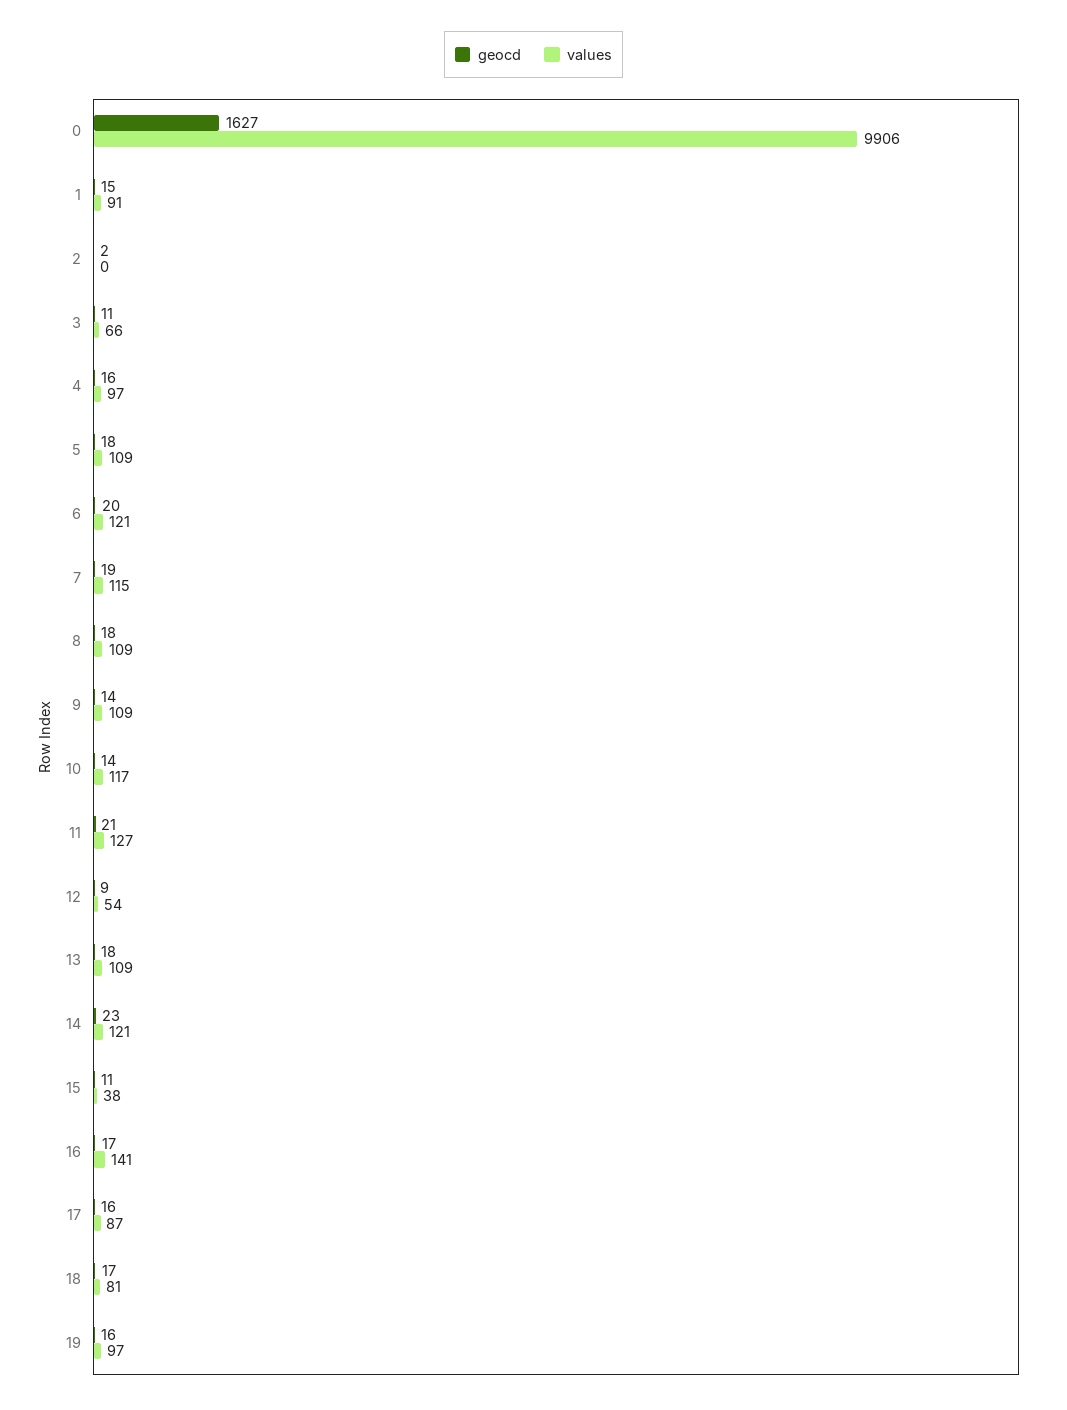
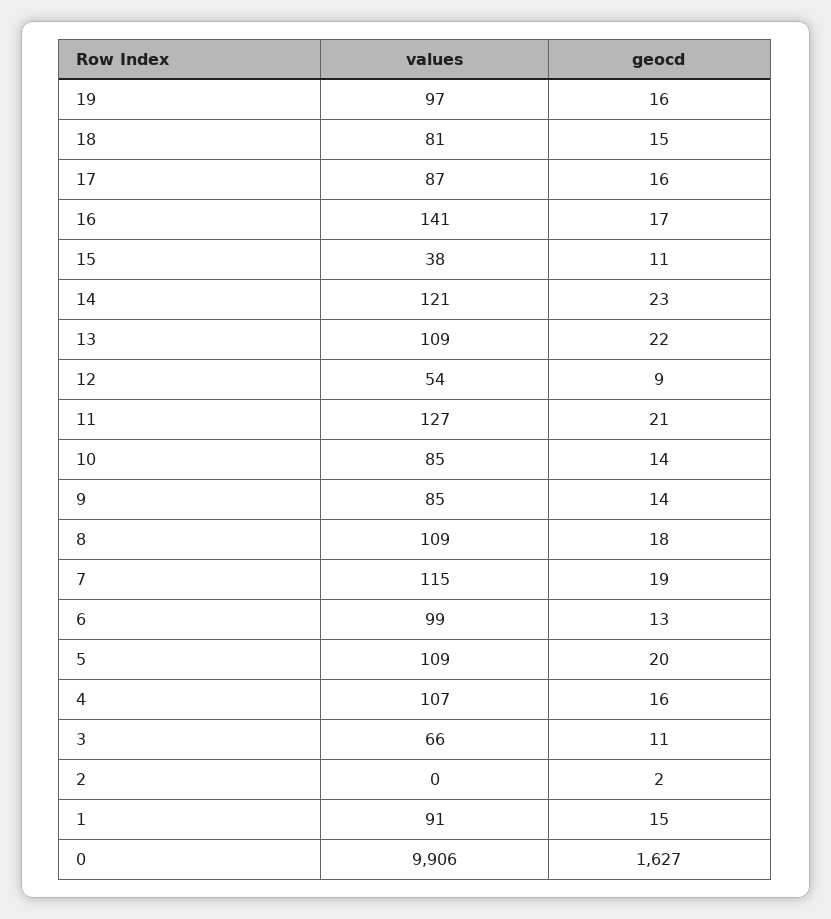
values, 4: 97 -> 107
geocd, 5: 18 -> 20
geocd, 6: 20 -> 13
values, 6: 121 -> 99
values, 9: 109 -> 85
values, 10: 117 -> 85
geocd, 13: 18 -> 22
geocd, 18: 17 -> 15

